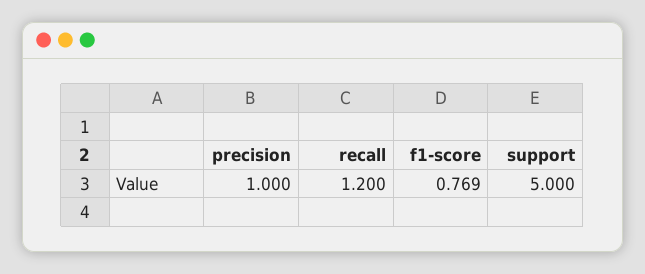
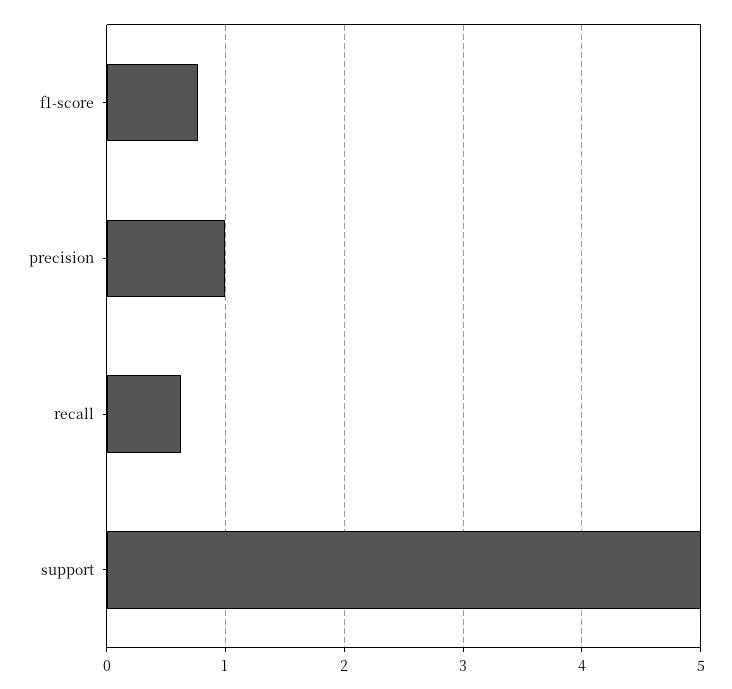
recall: 1.2 -> 0.6

